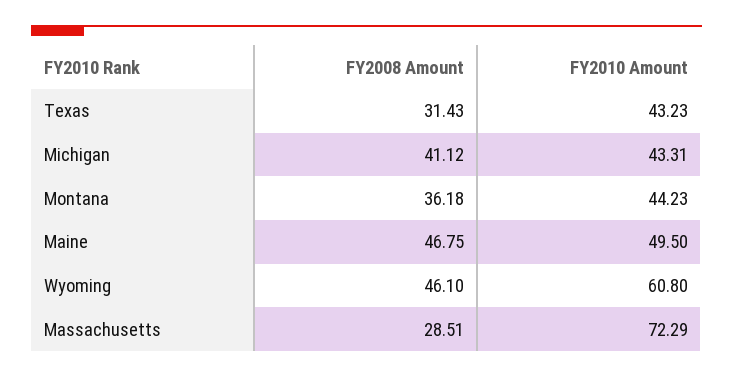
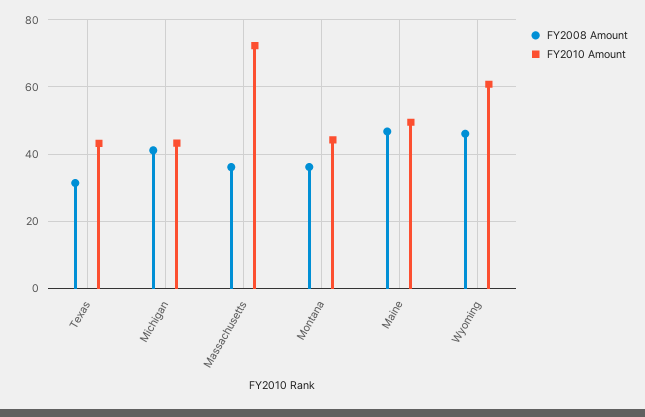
FY2008 Amount, Massachusetts: 28.51 -> 36

